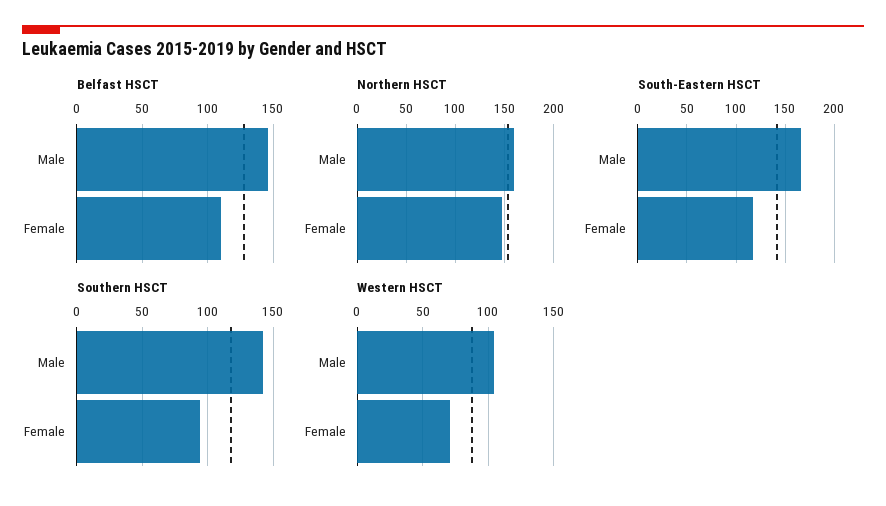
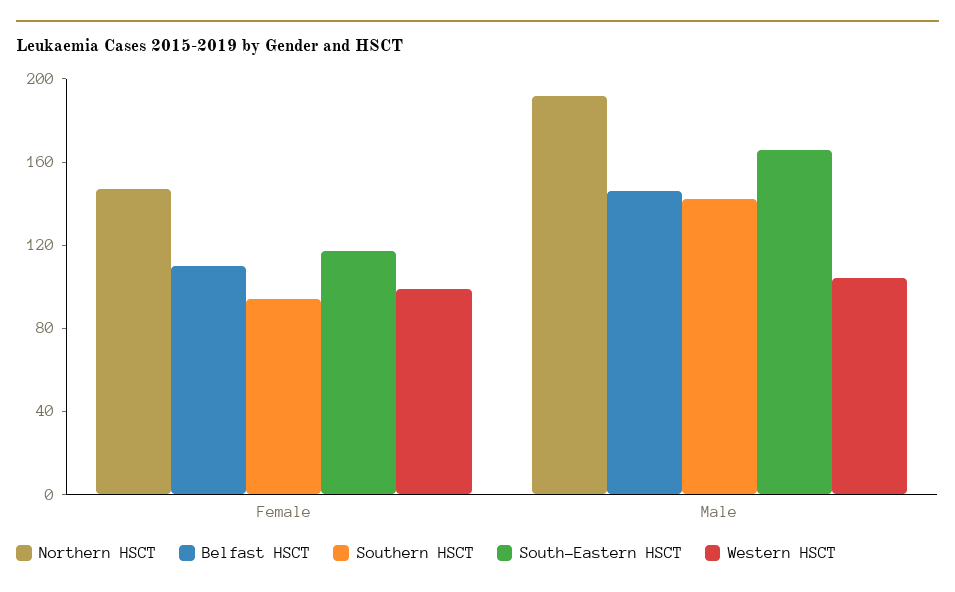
Northern HSCT, Male: 160 -> 190
Western HSCT, Female: 70 -> 100

